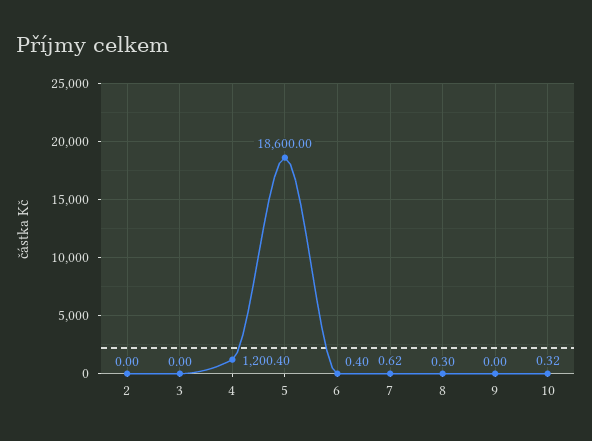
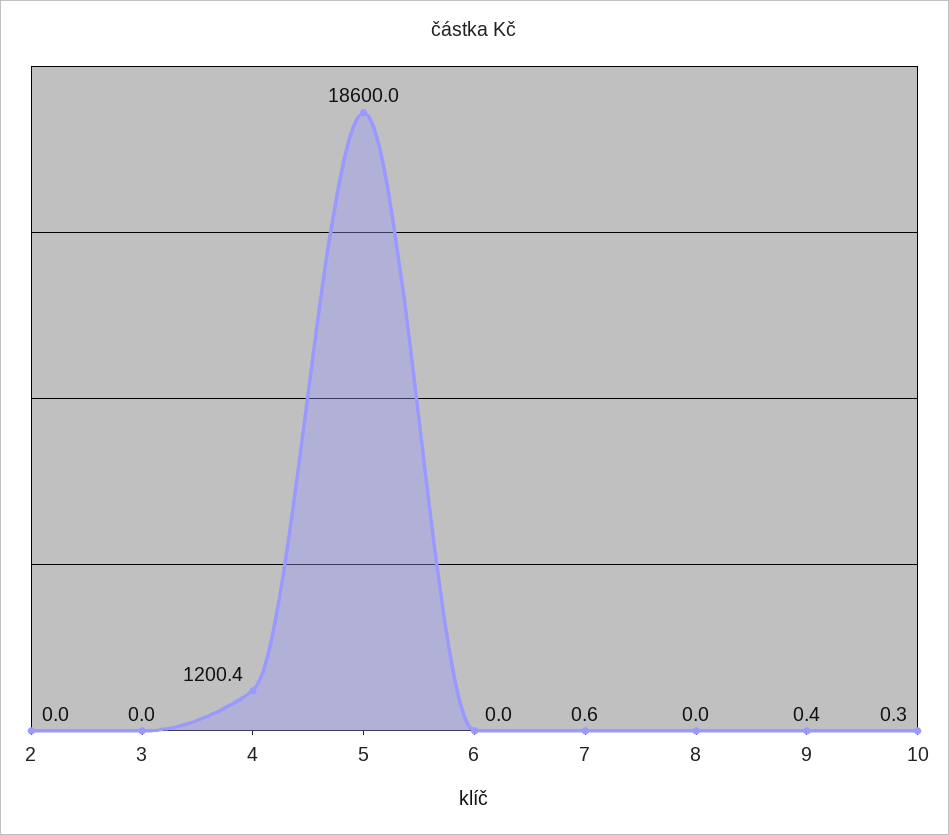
6: 0.4 -> 0
8: 0.3 -> 0
9: 0 -> 0.4

